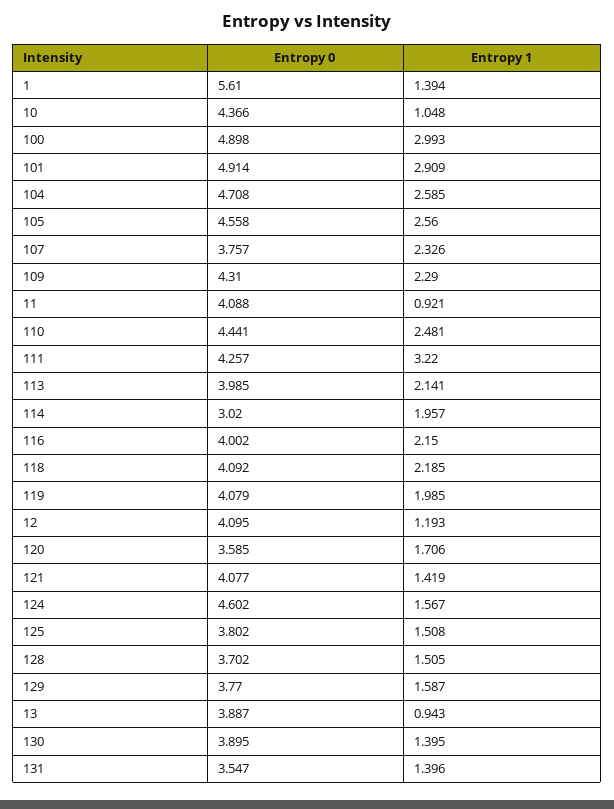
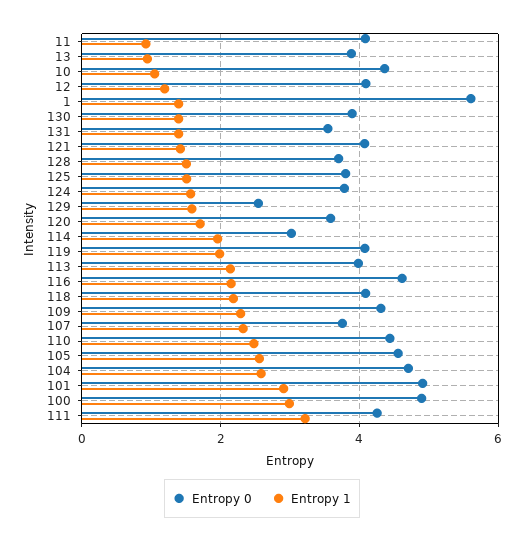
Entropy 0, 116: 4.002 -> 4.6
Entropy 0, 124: 4.602 -> 3.8
Entropy 0, 129: 3.77 -> 2.6

